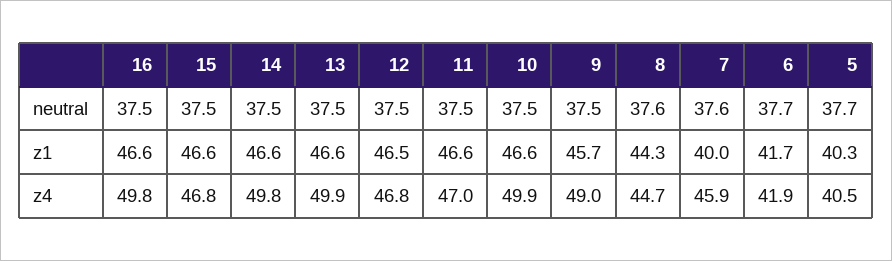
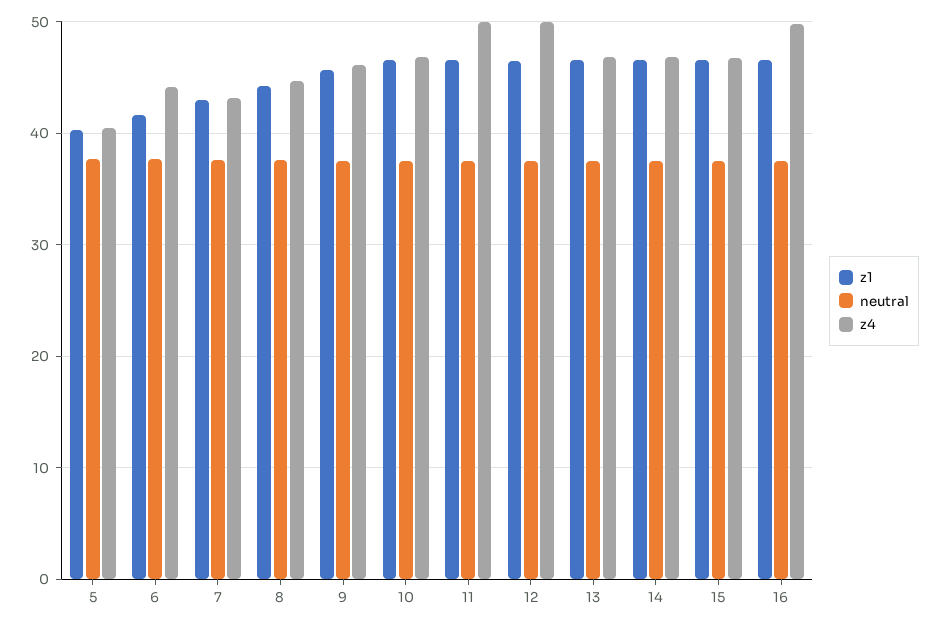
z1, 7: 40 -> 43
z4, 14: 49.8 -> 47
z4, 13: 49.9 -> 47
z4, 12: 46.8 -> 50
z4, 11: 47 -> 50
z4, 10: 49.9 -> 47
z4, 9: 49 -> 46
z4, 7: 45.9 -> 43
z4, 6: 41.9 -> 44

